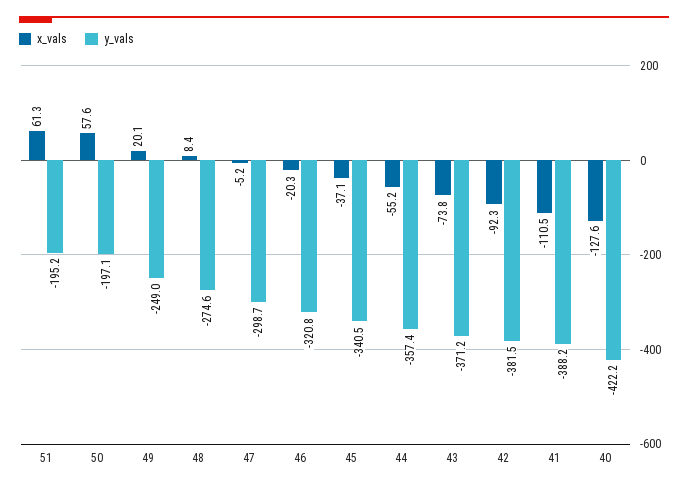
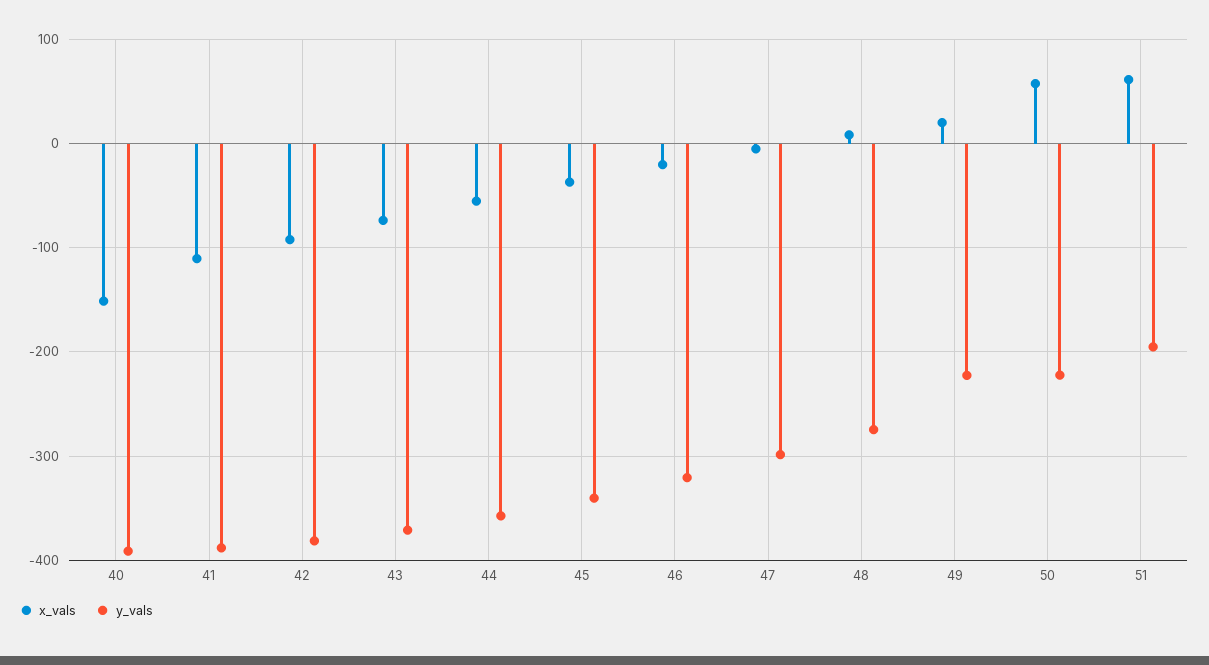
y_vals, 50: -197.1 -> -220
y_vals, 49: -249 -> -220
x_vals, 40: -127.6 -> -150
y_vals, 40: -422.2 -> -390

